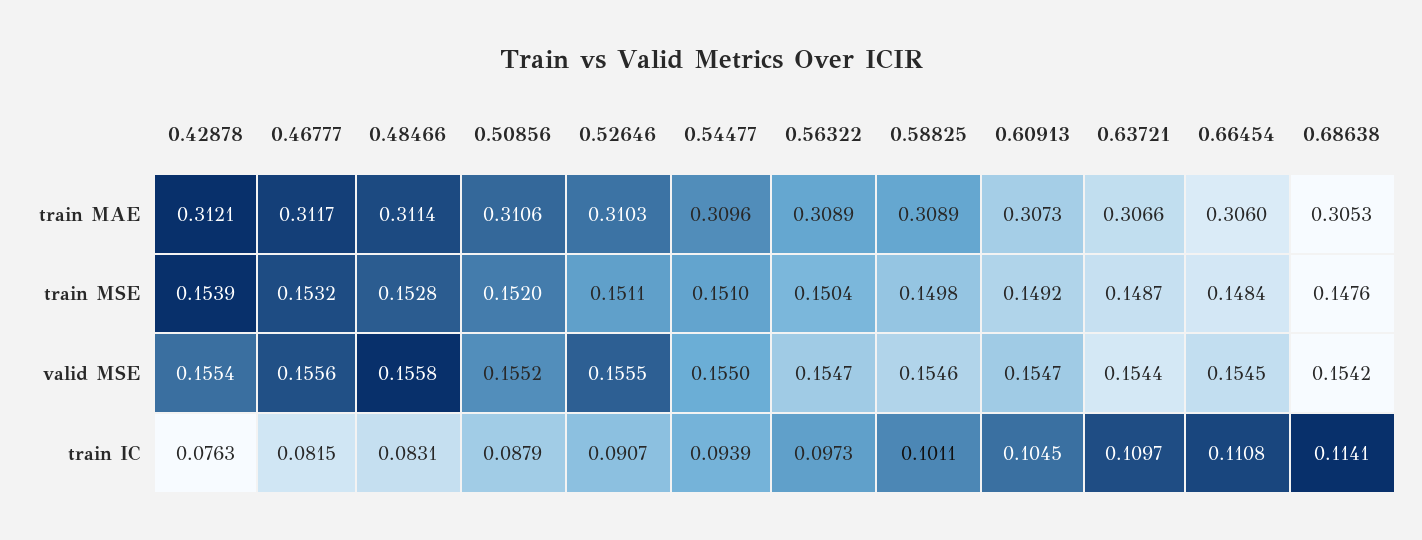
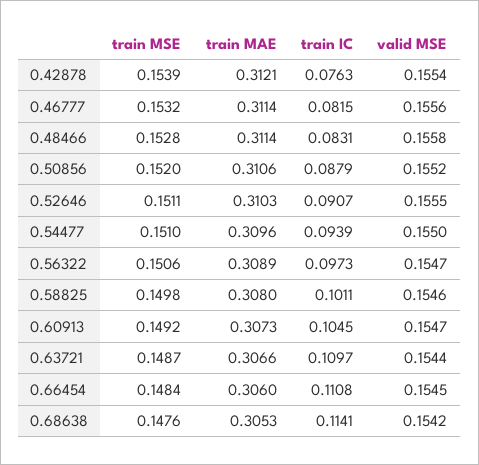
0.46777, train MAE: 0.3117 -> 0.3114
0.58825, train MAE: 0.3089 -> 0.308
0.56322, train MSE: 0.1504 -> 0.1506

